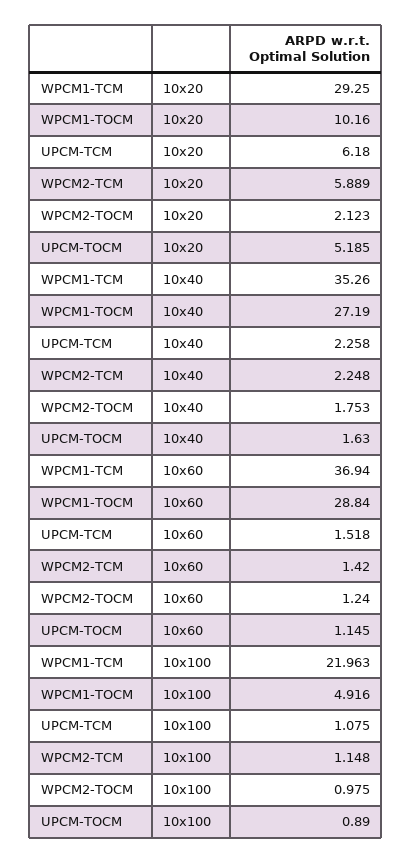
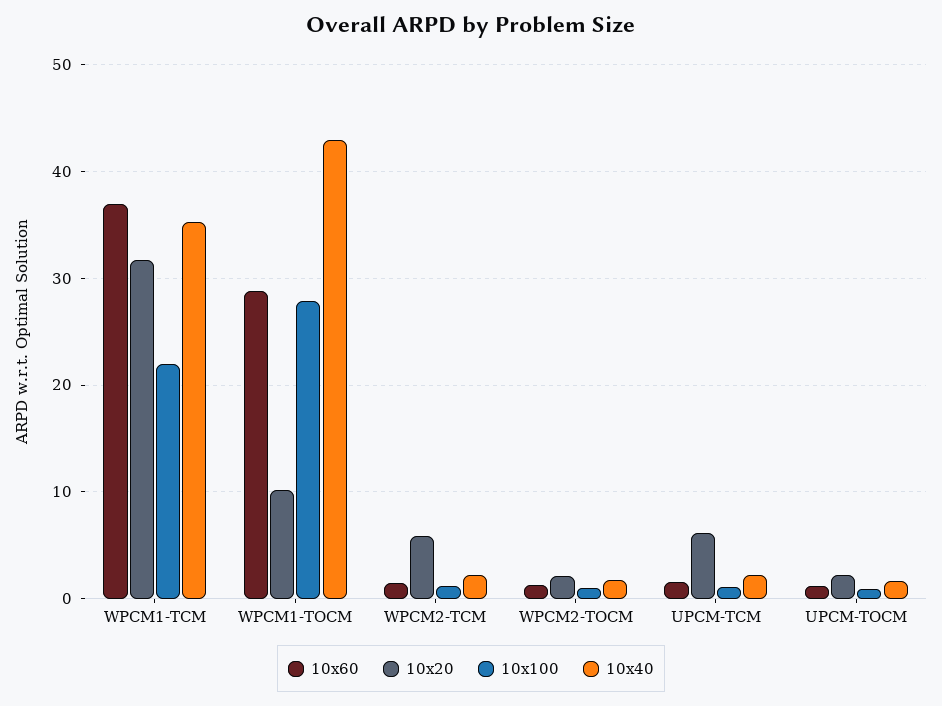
10x20, WPCM1-TCM: 29.25 -> 32
10x20, UPCM-TOCM: 5.185 -> 2
10x40, WPCM1-TOCM: 27.19 -> 43
10x100, WPCM1-TOCM: 4.916 -> 28

